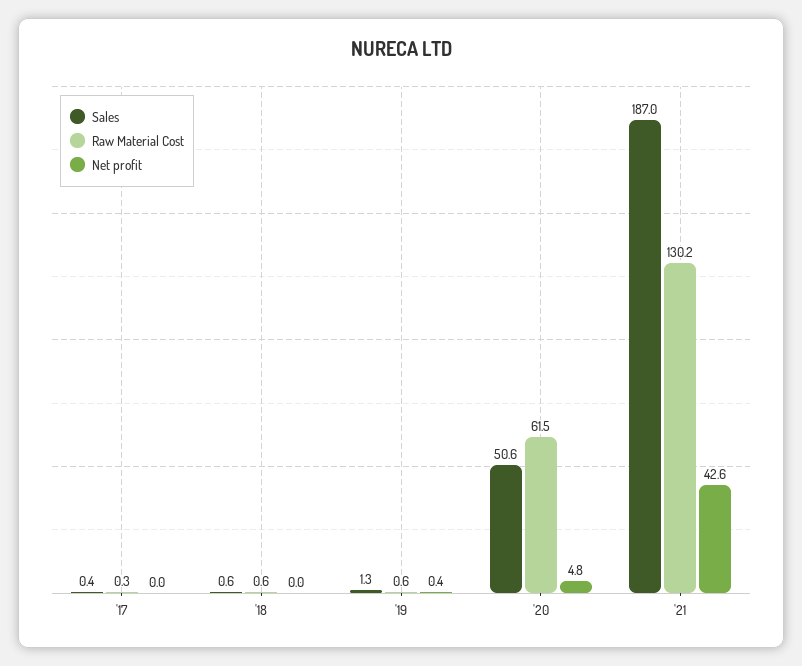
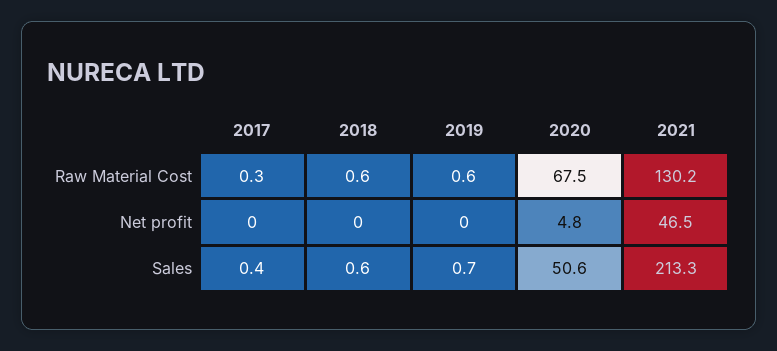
Sales, '19: 1.3 -> 0.7
Net profit, '19: 0.4 -> 0
Raw Material Cost, '20: 61.5 -> 67.5
Sales, '21: 187 -> 213.3
Net profit, '21: 42.6 -> 46.5

